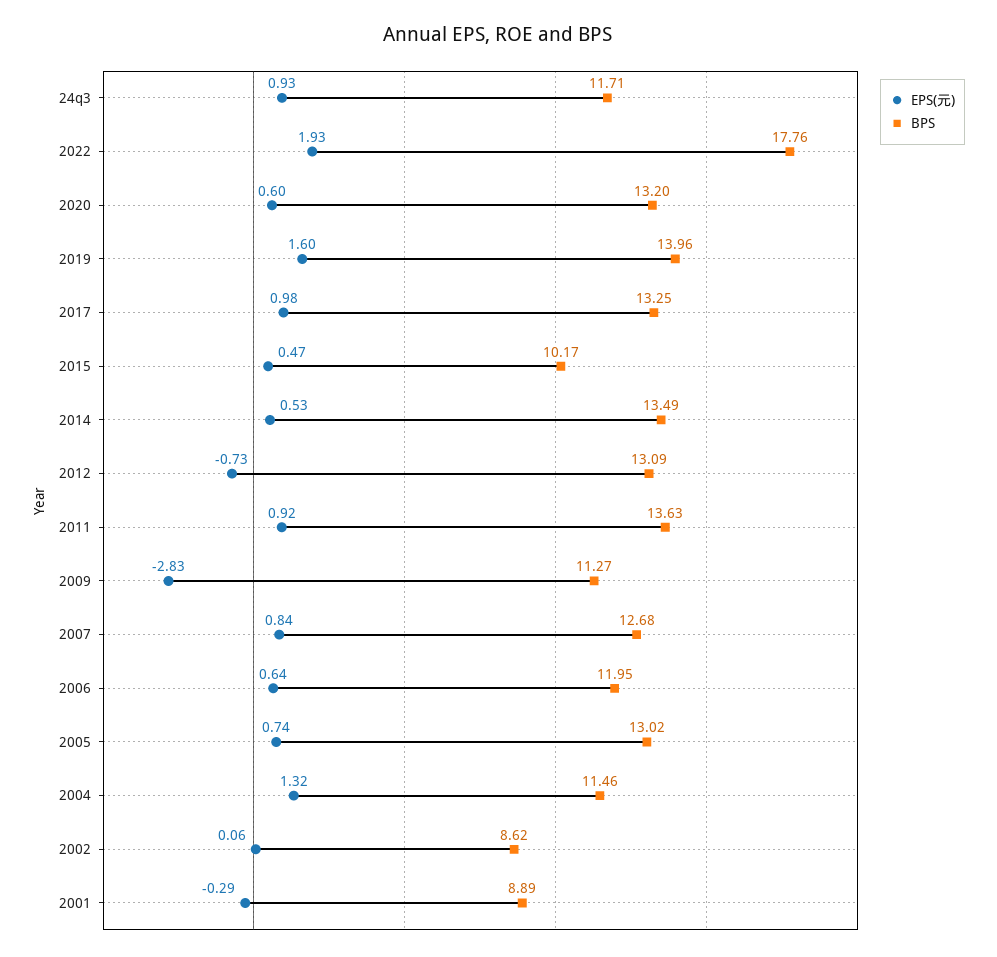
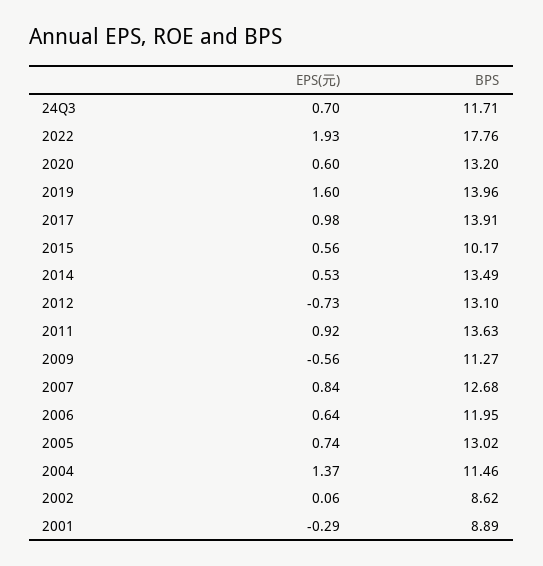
EPS(元), 24q3: 0.93 -> 0.7
BPS, 2017: 13.25 -> 13.91
EPS(元), 2015: 0.47 -> 0.56
BPS, 2012: 13.09 -> 13.1
EPS(元), 2009: -2.83 -> -0.56
EPS(元), 2004: 1.32 -> 1.37

